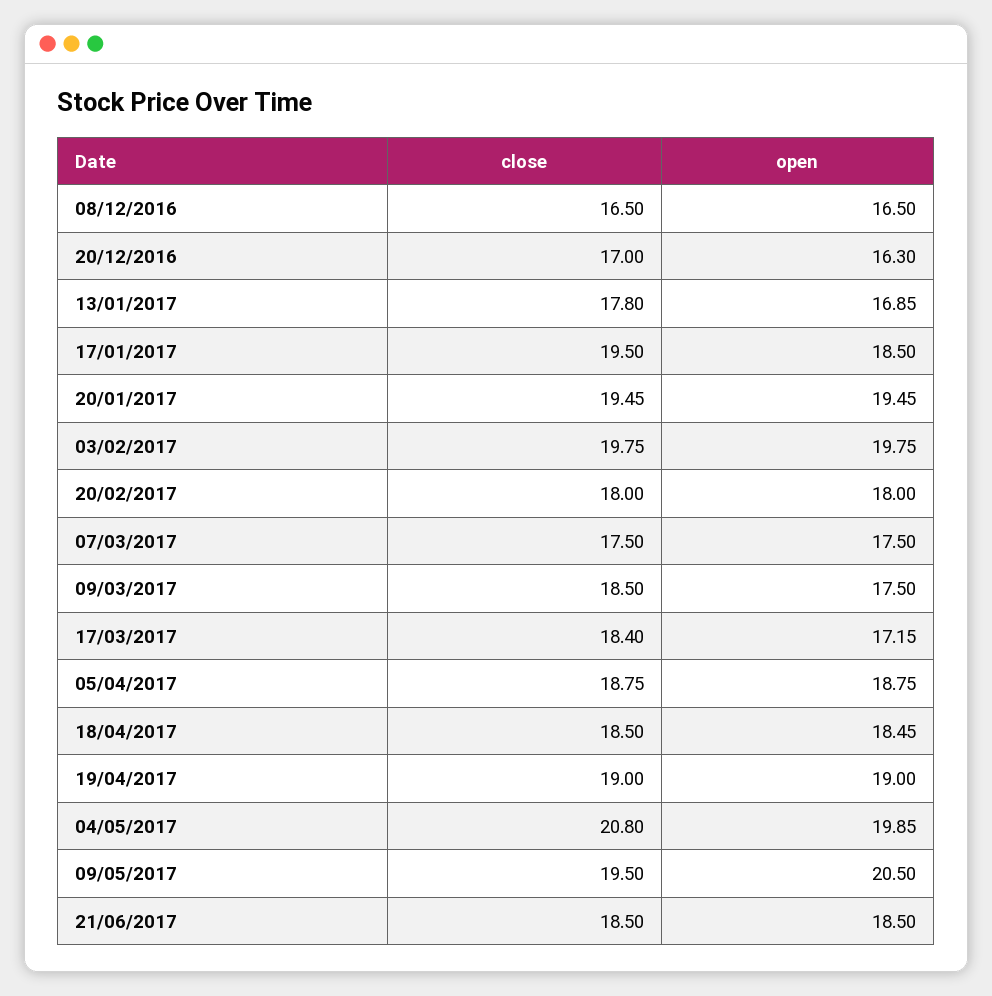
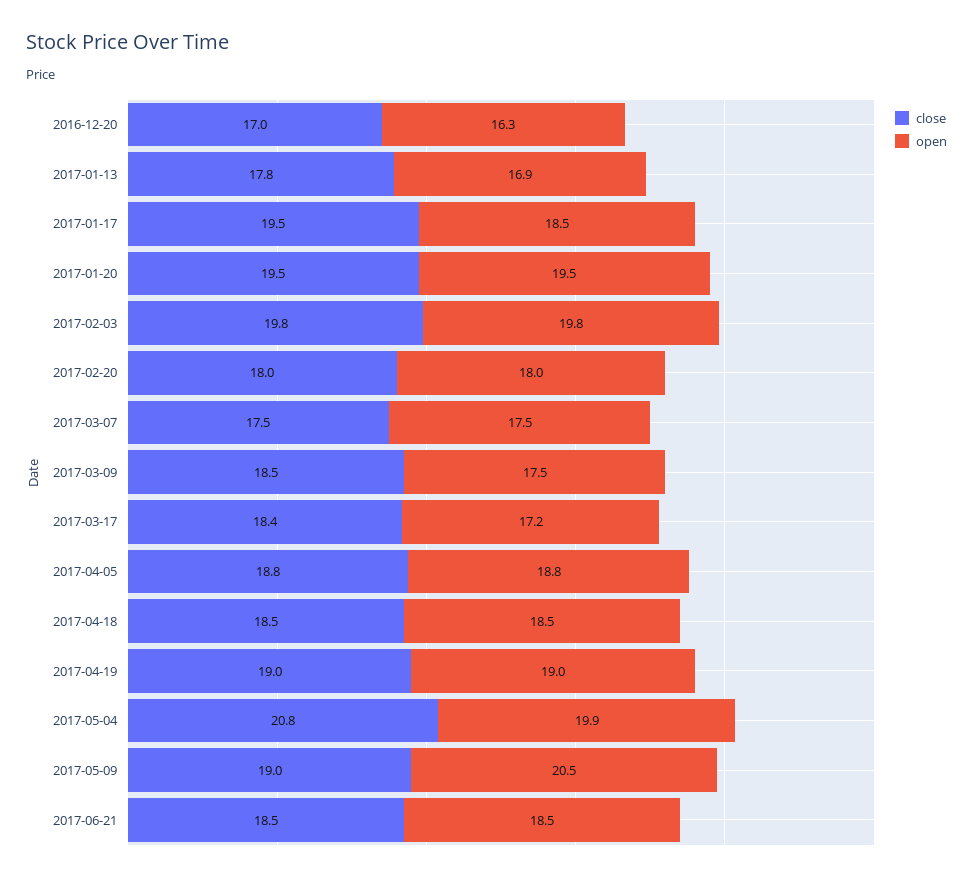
close, 08/12/2016: 16.5 -> none
open, 08/12/2016: 16.5 -> none
close, 09/05/2017: 19.5 -> 19

